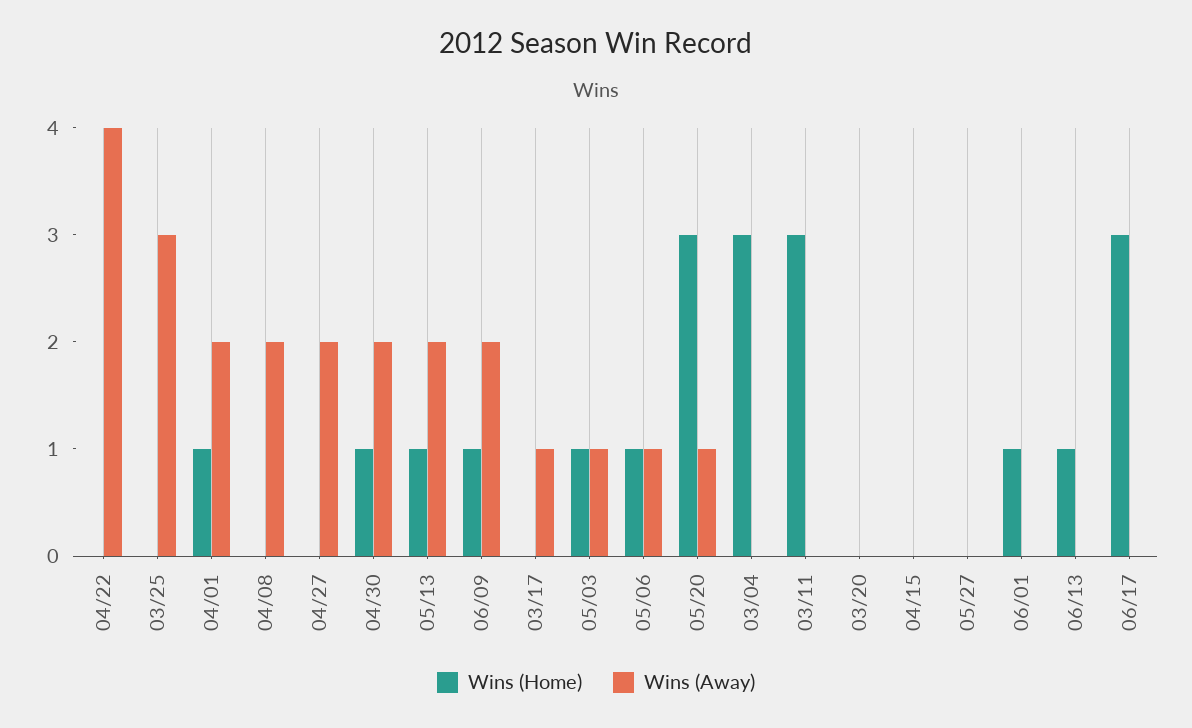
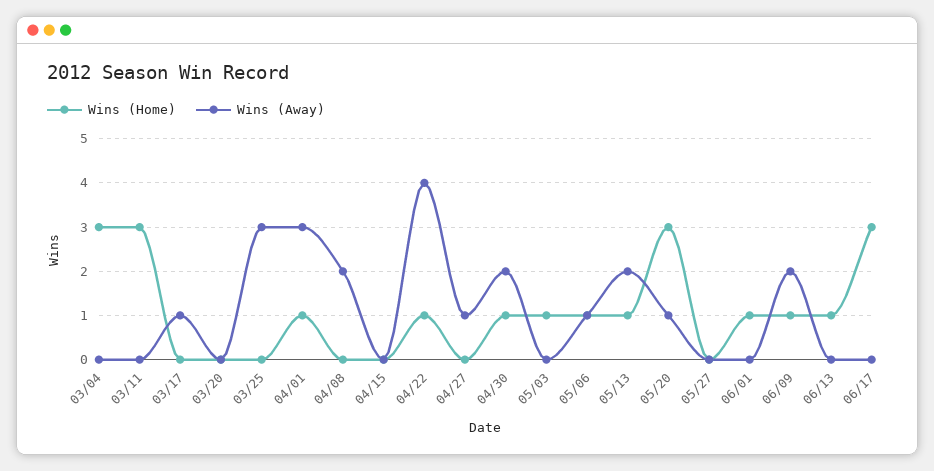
Wins (Home), 04/22: 0 -> 1
Wins (Away), 04/01: 2 -> 3
Wins (Away), 04/27: 2 -> 1
Wins (Away), 05/03: 1 -> 0

